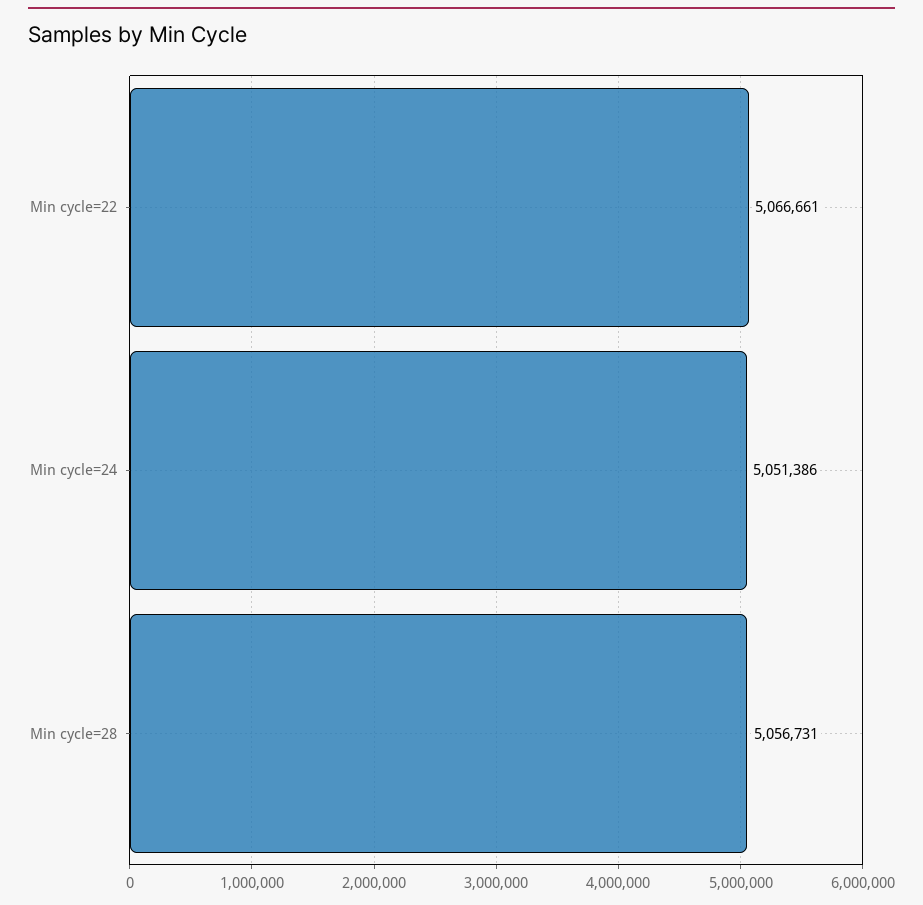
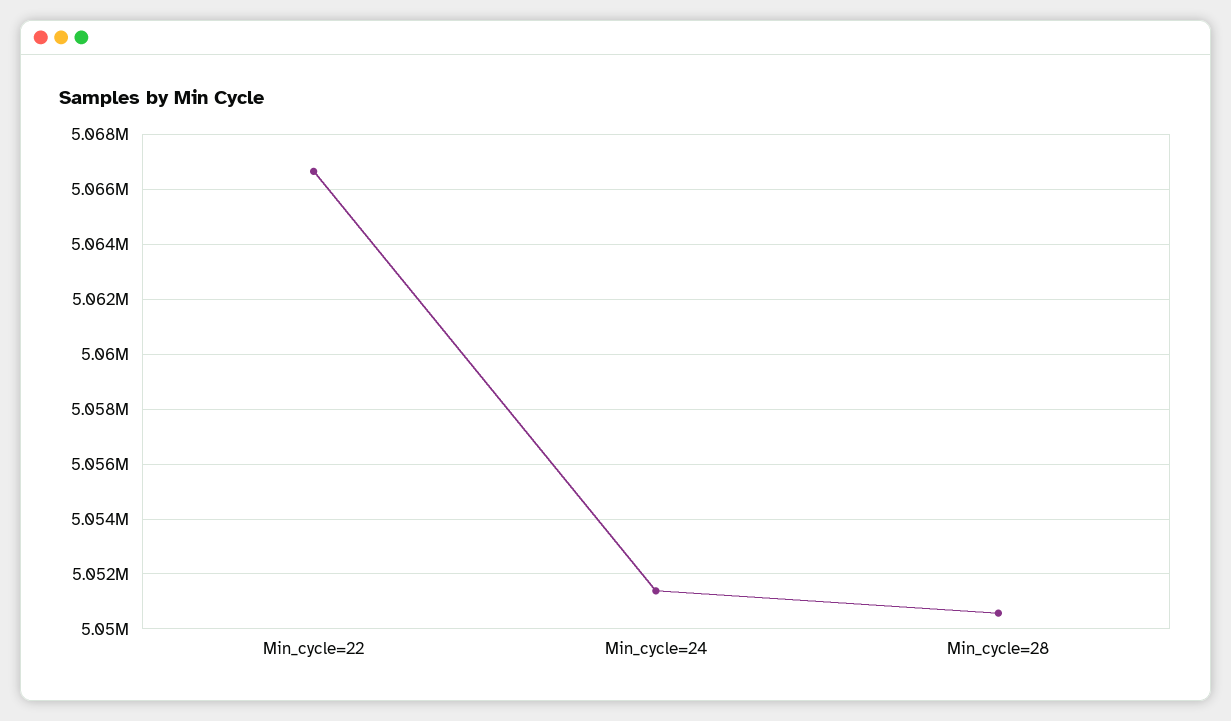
Min cycle=28: 5056731 -> 5050500

